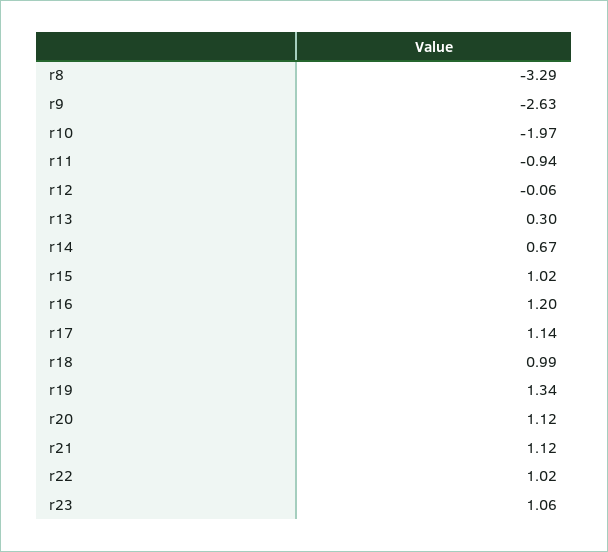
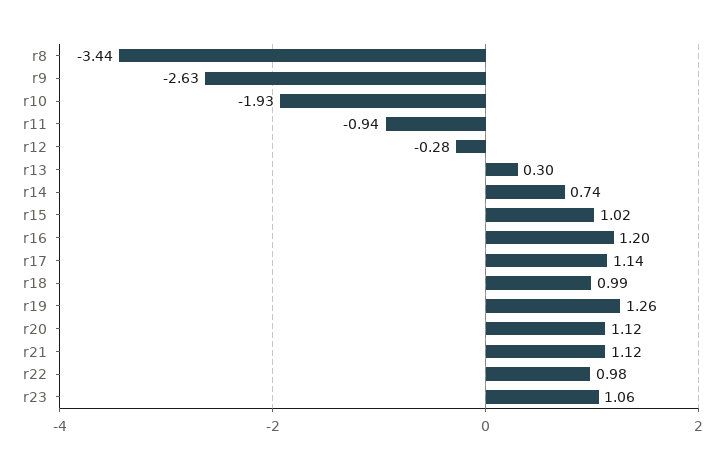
r8: -3.29 -> -3.44
r10: -1.97 -> -1.93
r12: -0.06 -> -0.28
r14: 0.67 -> 0.74
r19: 1.34 -> 1.26
r22: 1.02 -> 0.98

